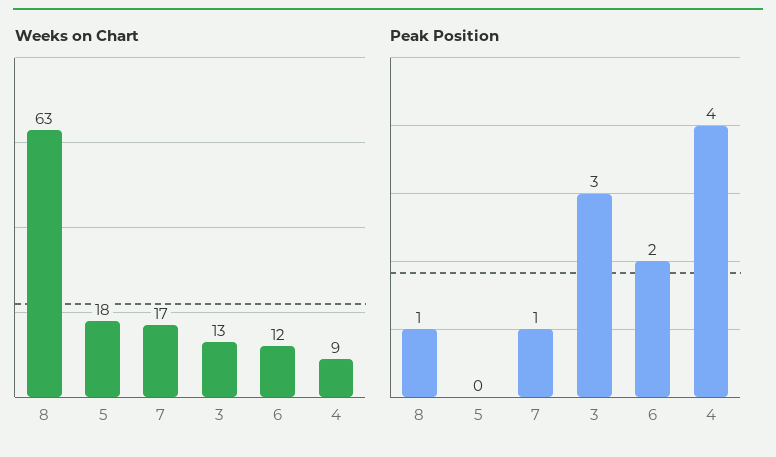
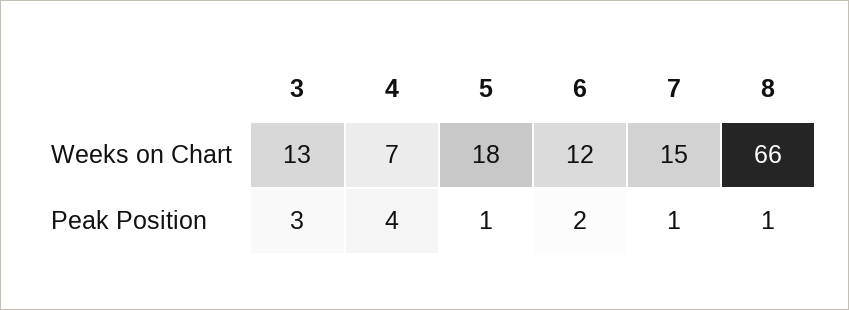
Weeks on Chart, 8: 63 -> 66
Weeks on Chart, 7: 17 -> 15
Weeks on Chart, 4: 9 -> 7
Peak Position, 5: 0 -> 1

